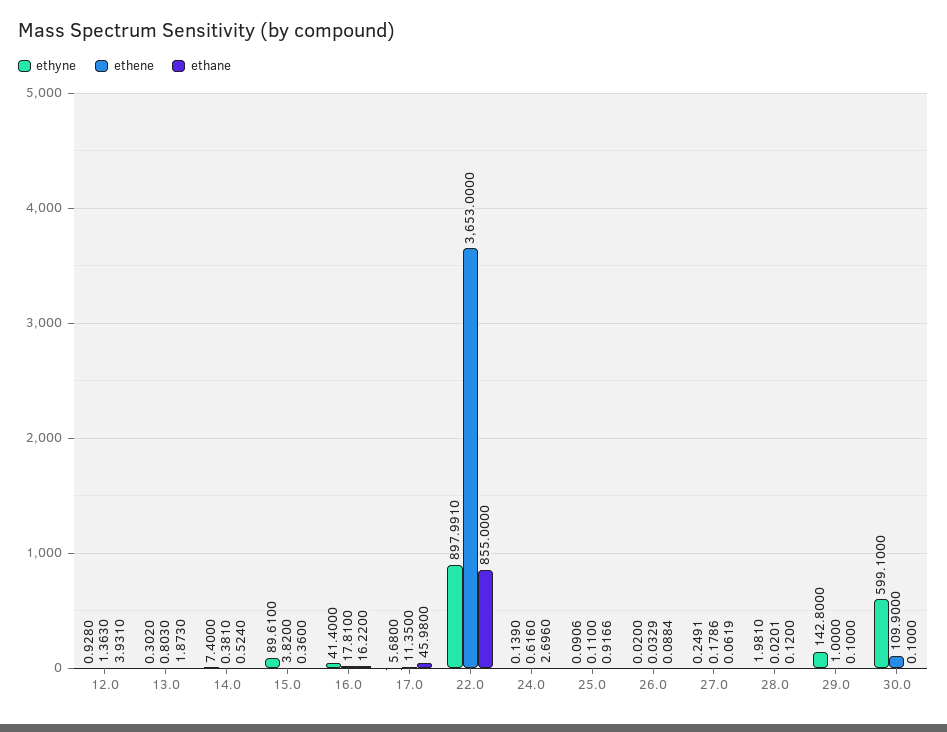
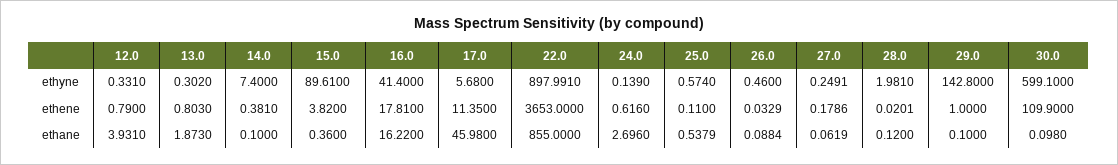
ethyne, 12.0: 0.928 -> 0.331
ethene, 12.0: 1.363 -> 0.79
ethane, 14.0: 0.524 -> 0.1
ethyne, 25.0: 0.0906 -> 0.574
ethane, 25.0: 0.9166 -> 0.5379
ethyne, 26.0: 0.02 -> 0.46
ethane, 30.0: 0.1 -> 0.098

